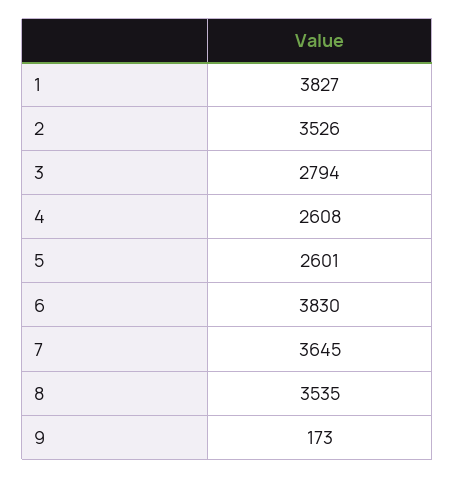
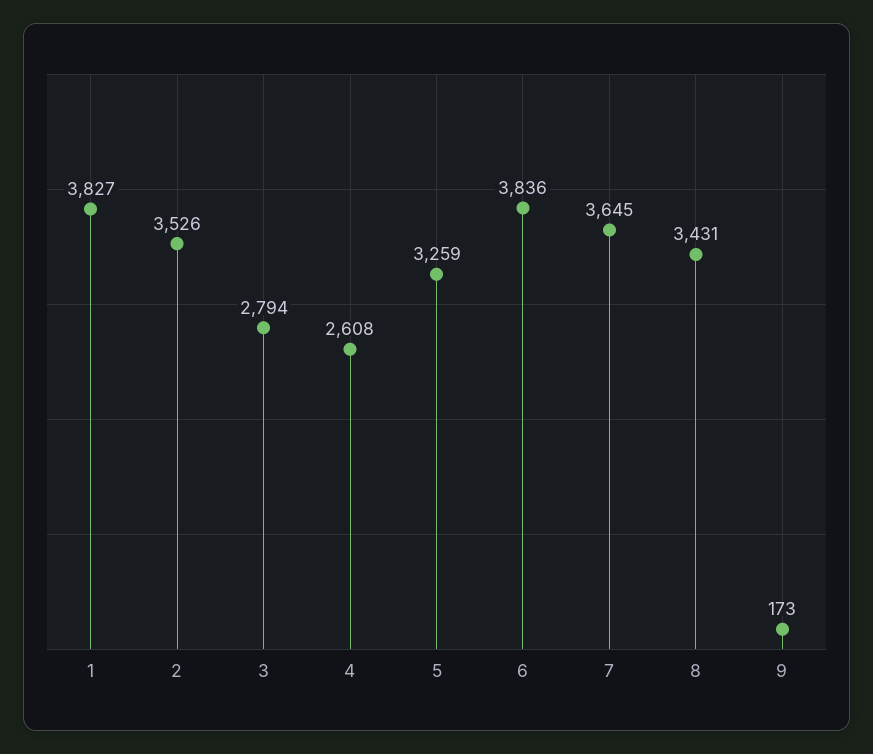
5: 2601 -> 3259
6: 3830 -> 3836
8: 3535 -> 3431

